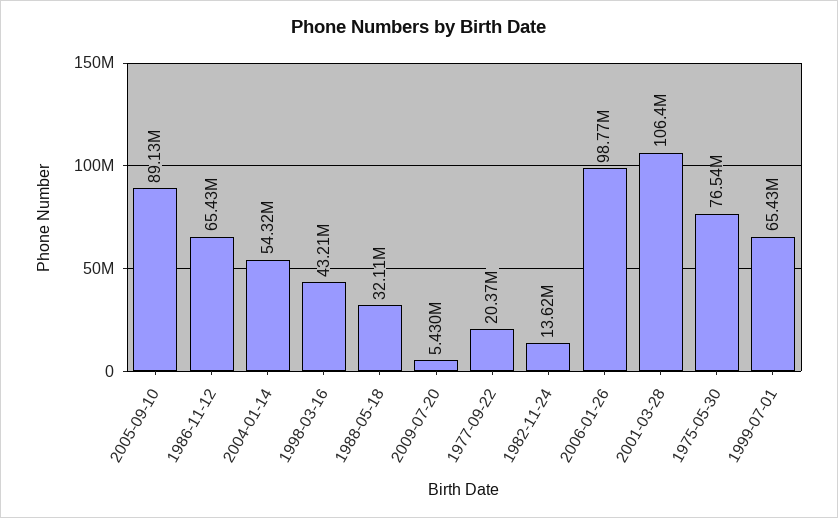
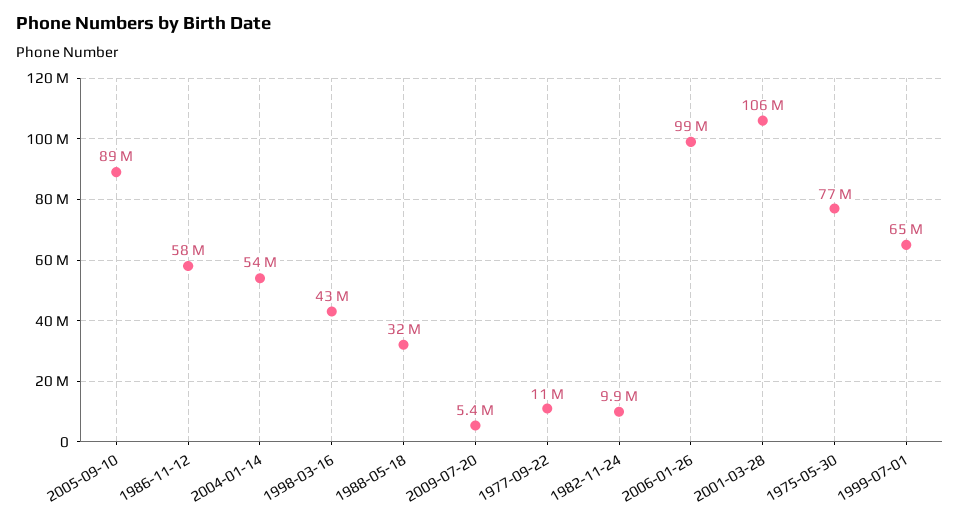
1986-11-12: 65430000 -> 58000000
1977-09-22: 20370000 -> 11000000
1982-11-24: 13620000 -> 9900000

